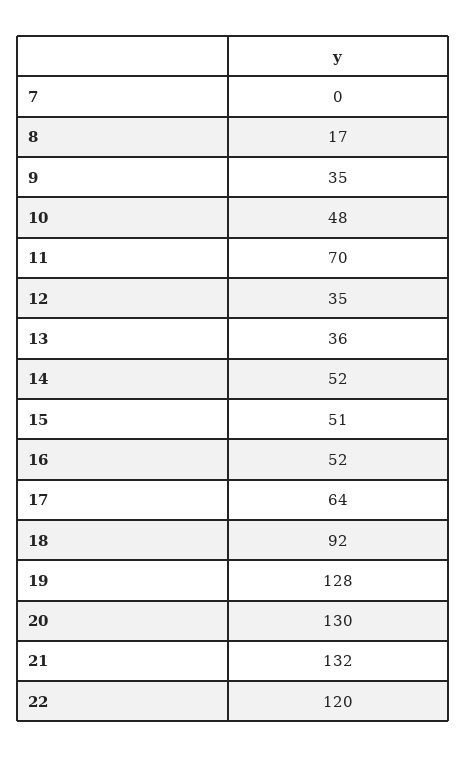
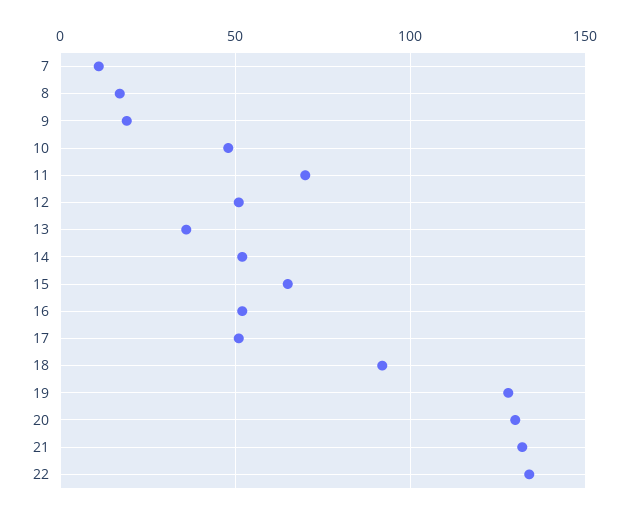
7: 0 -> 10
9: 35 -> 20
12: 35 -> 50
15: 51 -> 65
17: 64 -> 50
22: 120 -> 135

